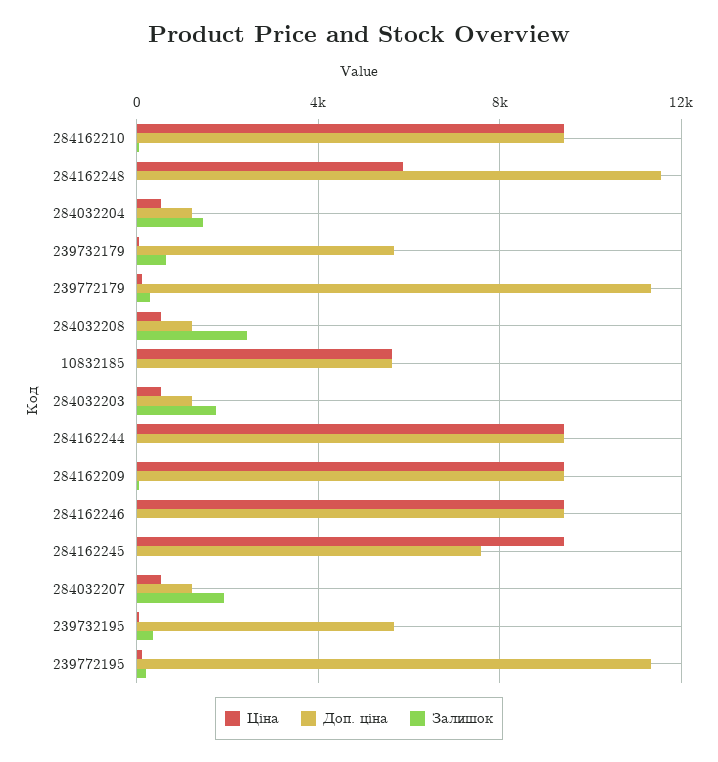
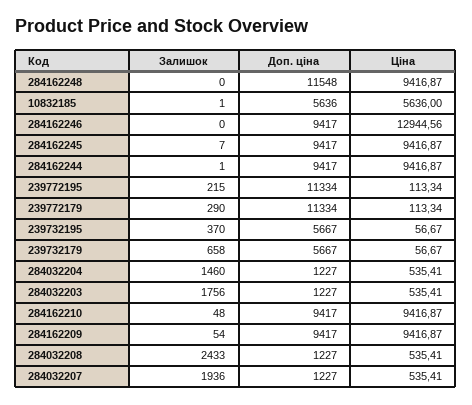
Ціна, 284162248: 6000 -> 9416.87
Ціна, 284162246: 9500 -> 12944.56
Доп. ціна, 284162245: 7500 -> 9417

